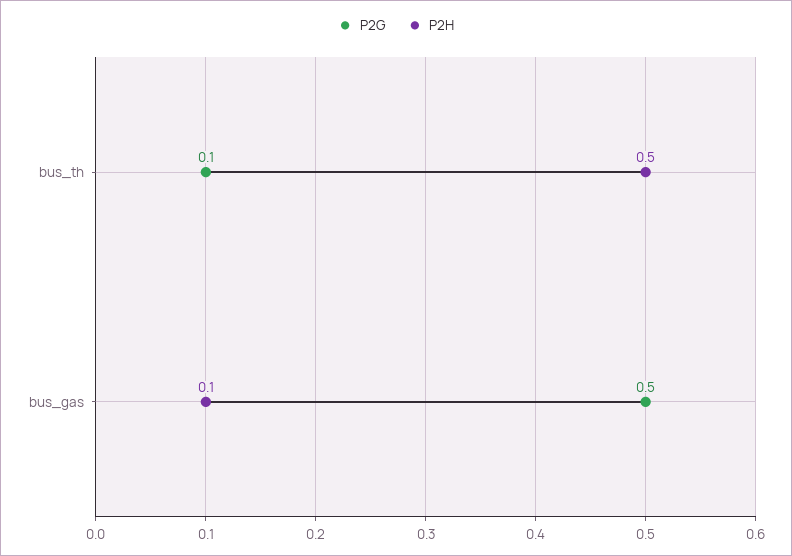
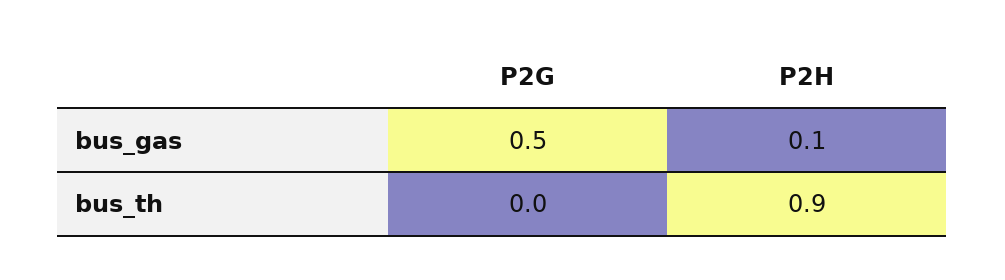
P2G, bus_th: 0.1 -> 0
P2H, bus_th: 0.5 -> 0.9

